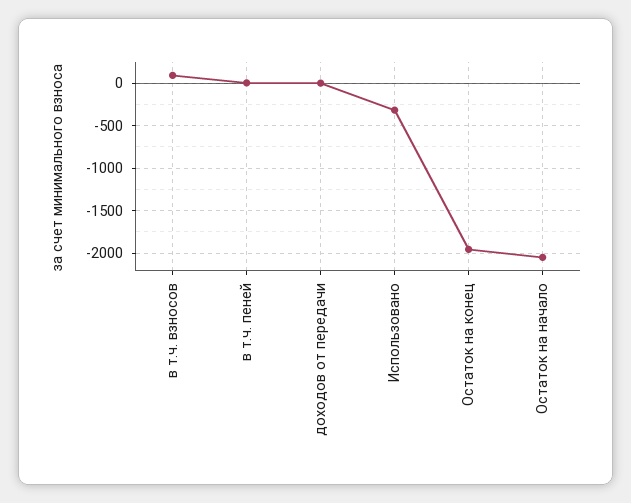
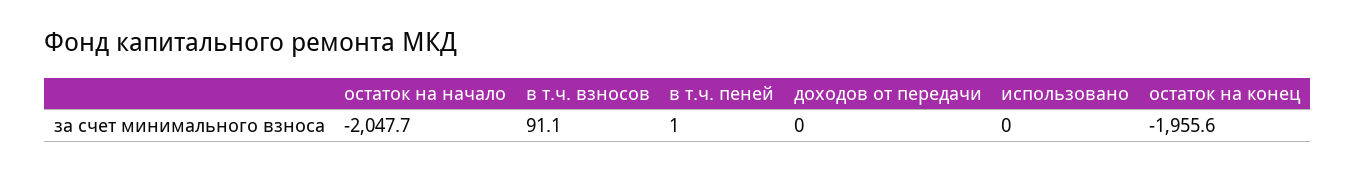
Использовано: -300 -> 0

